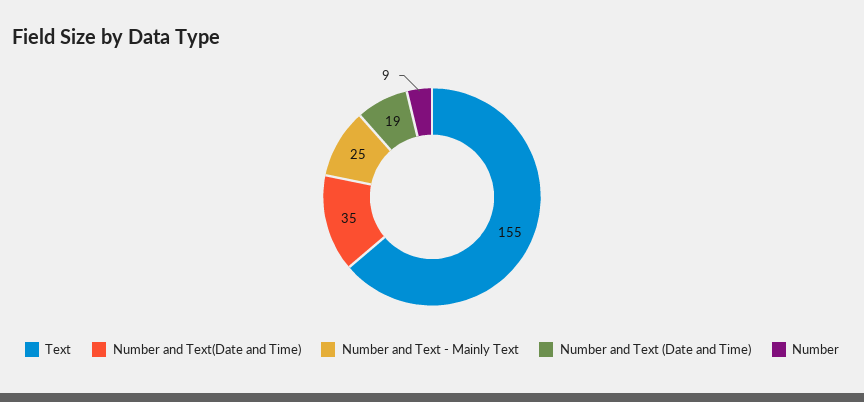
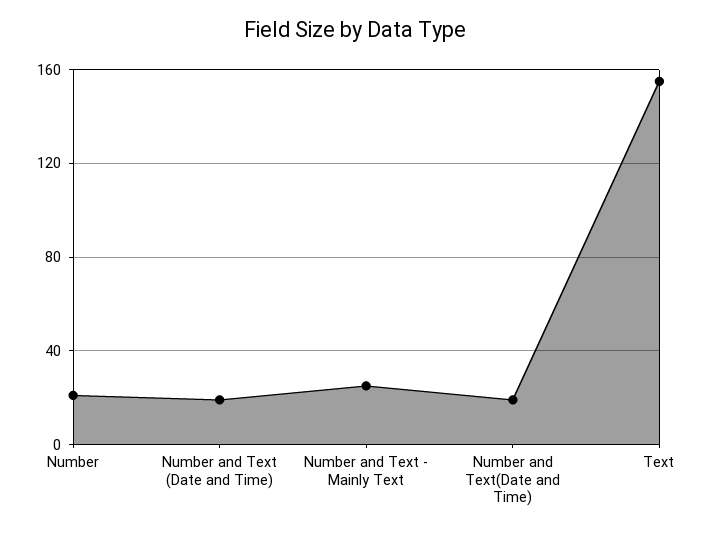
Number and Text(Date and Time): 35 -> 20
Number: 9 -> 20

